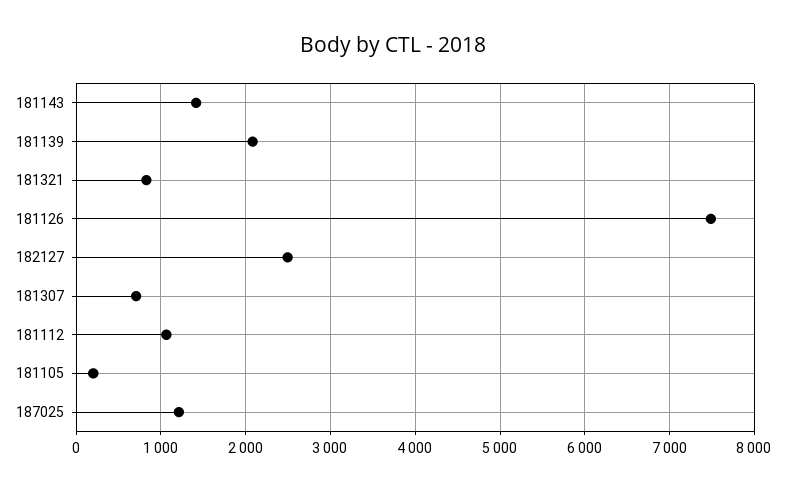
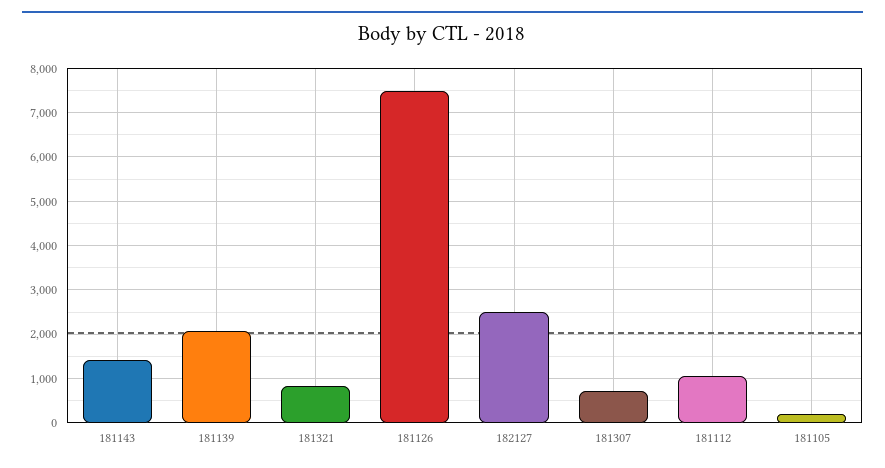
187025: 1200 -> none

